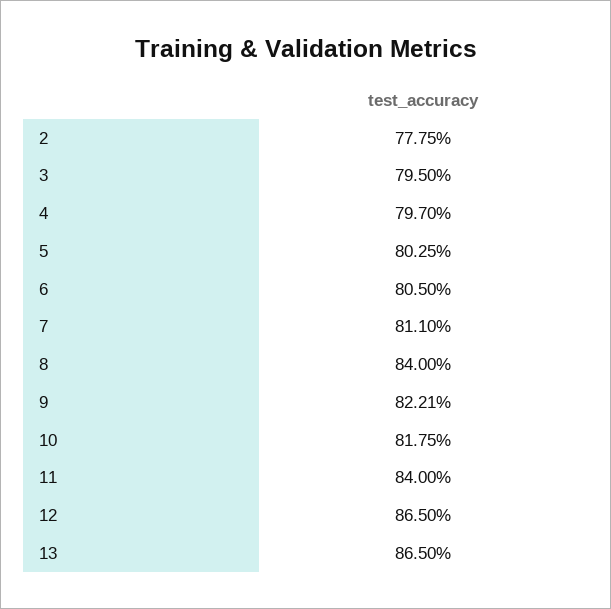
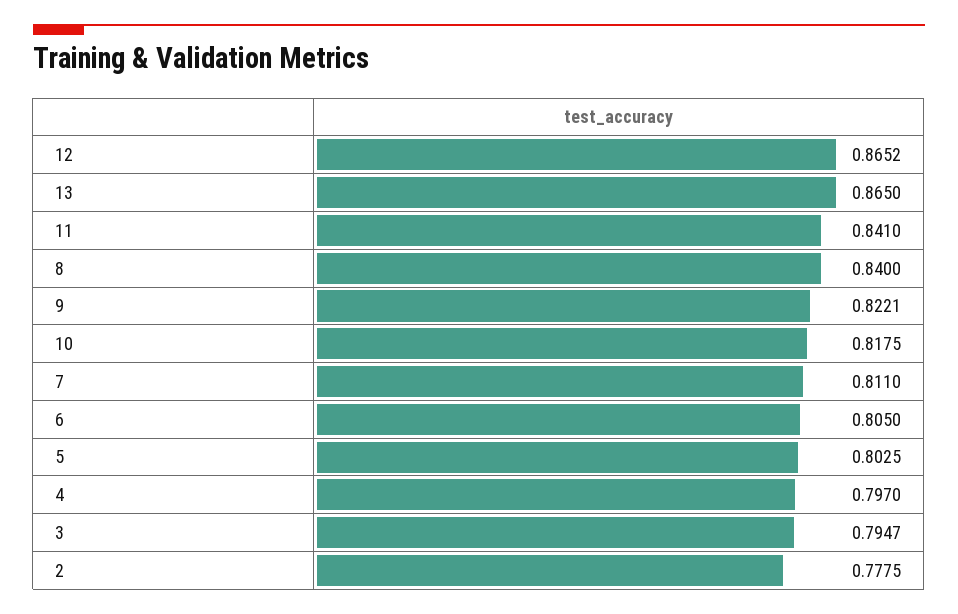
3: 0.795 -> 0.7947
11: 0.84 -> 0.841
12: 0.865 -> 0.8652

